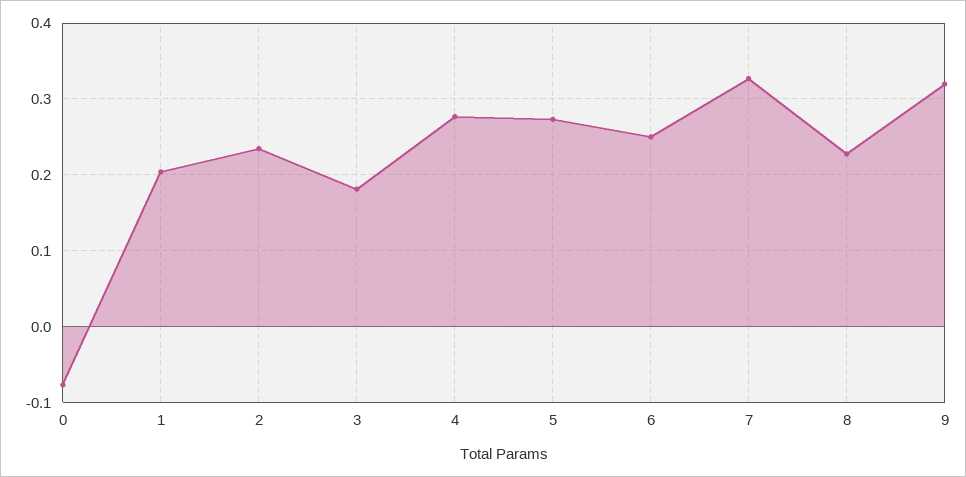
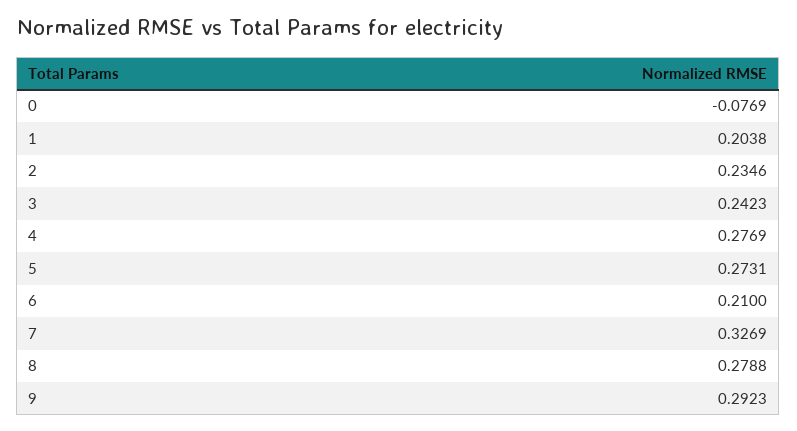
3: 0.18 -> 0.2423
6: 0.25 -> 0.21
8: 0.23 -> 0.2788
9: 0.32 -> 0.2923

